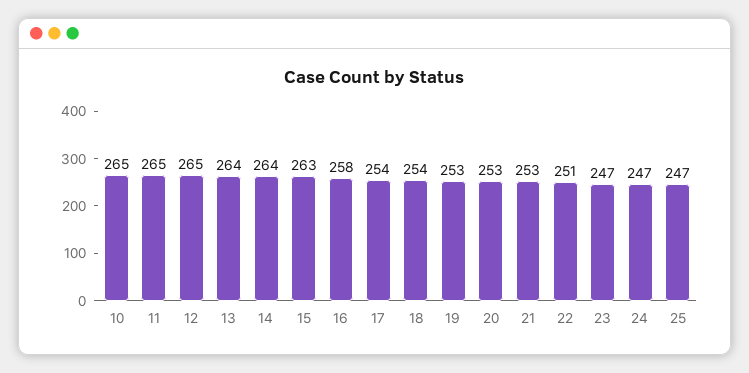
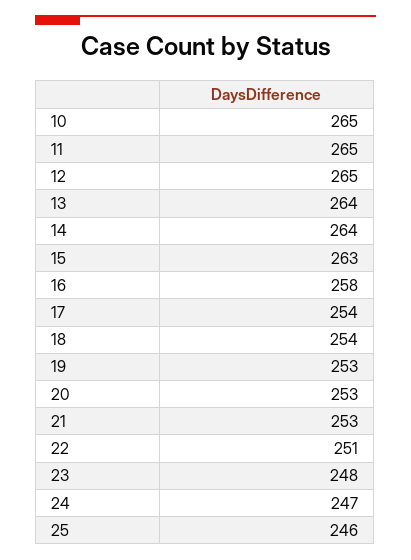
23: 247 -> 248
25: 247 -> 246

